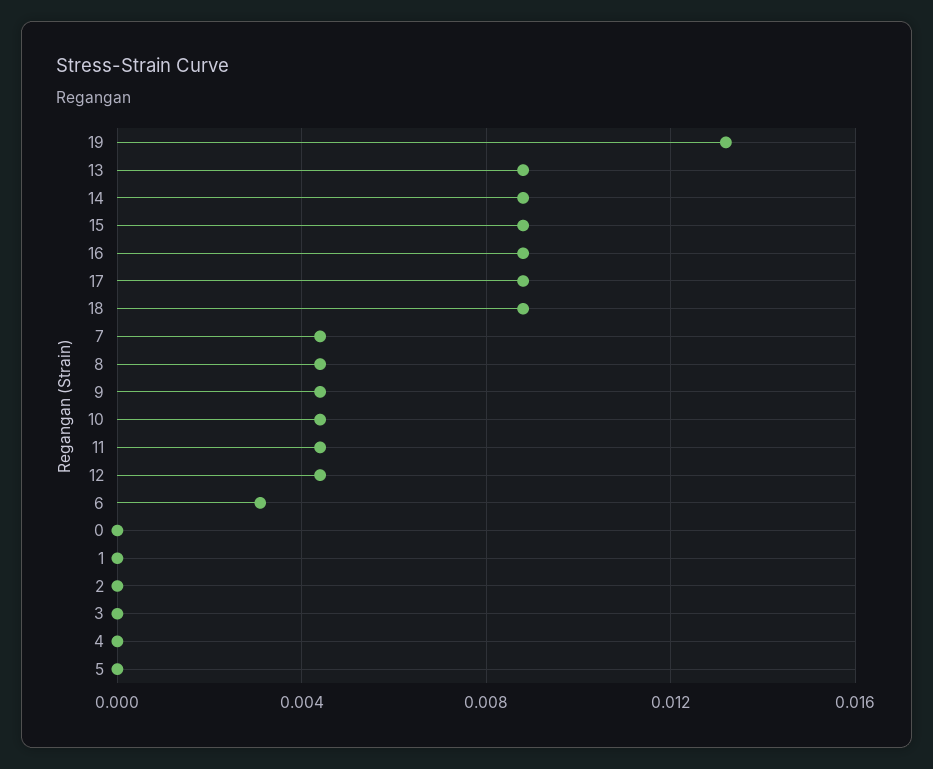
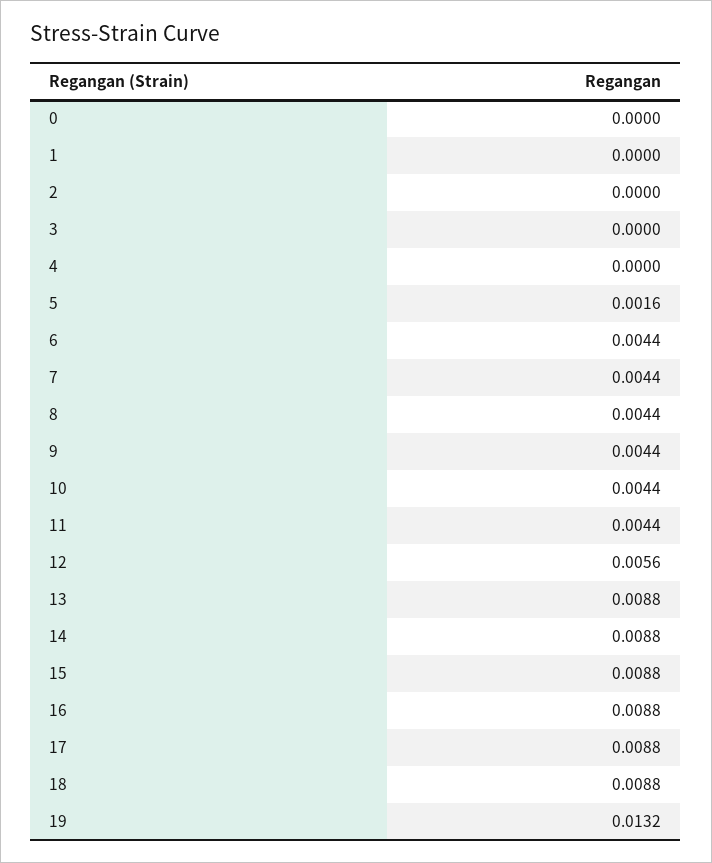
12: 0.0045 -> 0.0056
6: 0.003 -> 0.0044
5: 0 -> 0.0016

